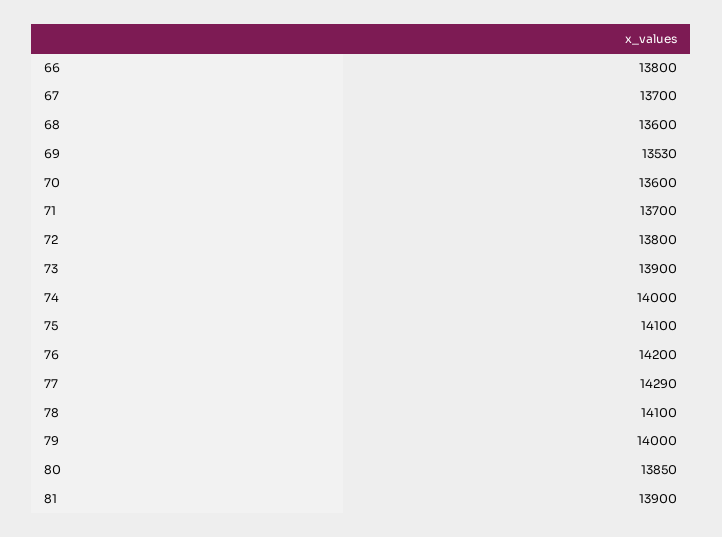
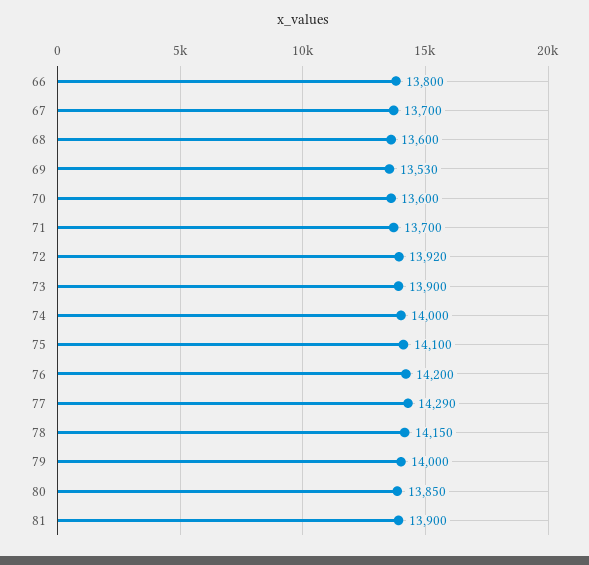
72: 13800 -> 13920
78: 14100 -> 14150

